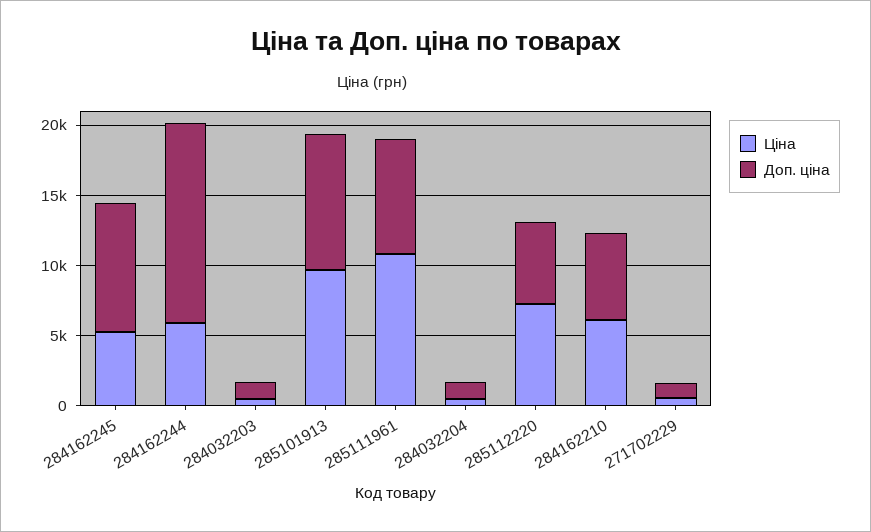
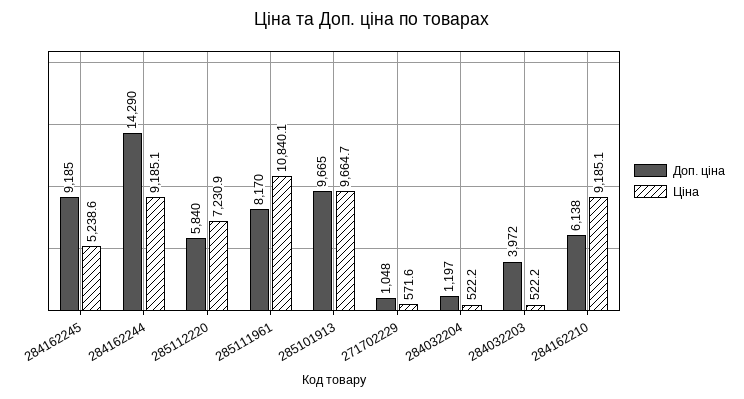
Ціна, 284162244: 6000 -> 9185.1
Доп. ціна, 284032203: 1000 -> 3972
Ціна, 284162210: 6000 -> 9185.1

